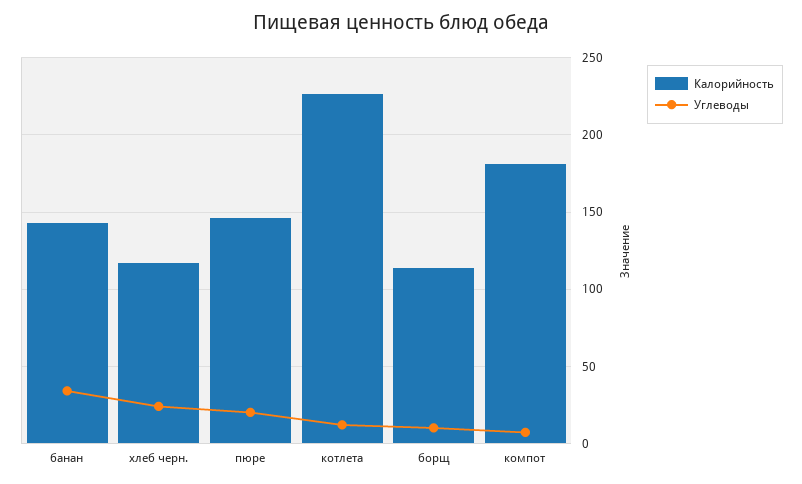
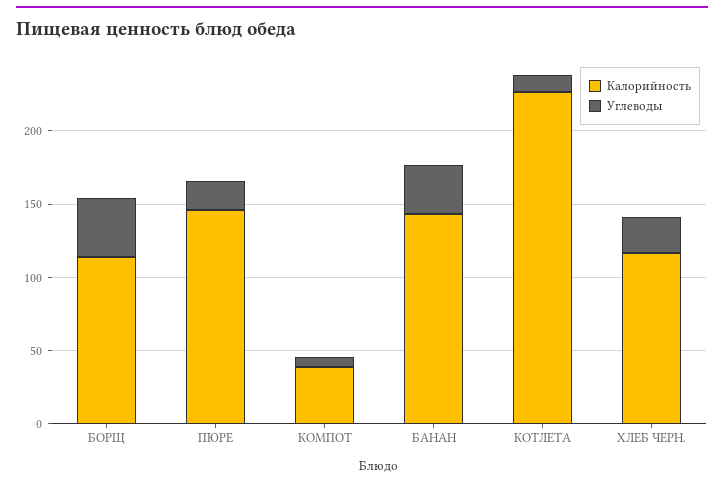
Углеводы, борщ: 10 -> 40
Калорийность, компот: 180 -> 40

